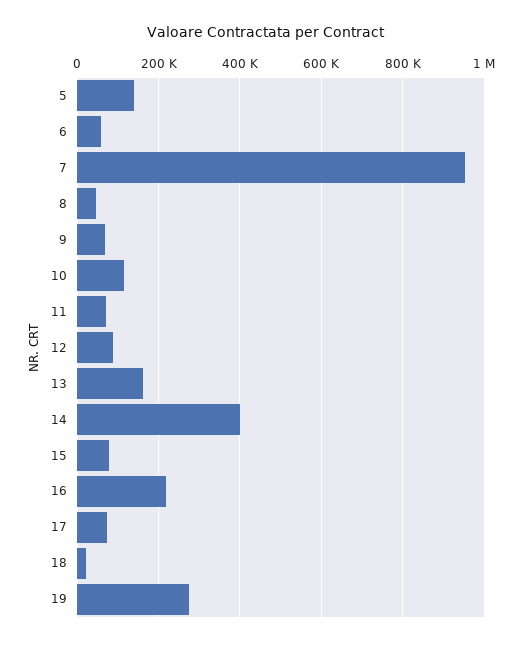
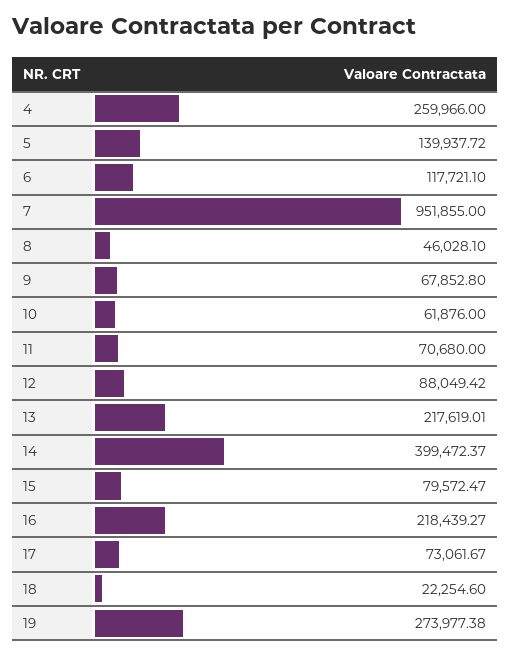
6: 60000 -> 117721.1
10: 120000 -> 61876
13: 160000 -> 217619.01
4: none -> 259966

